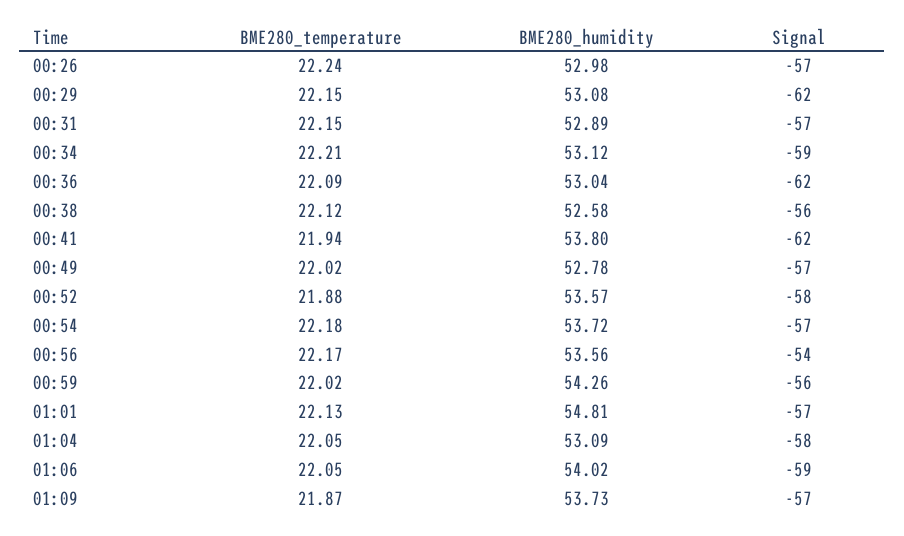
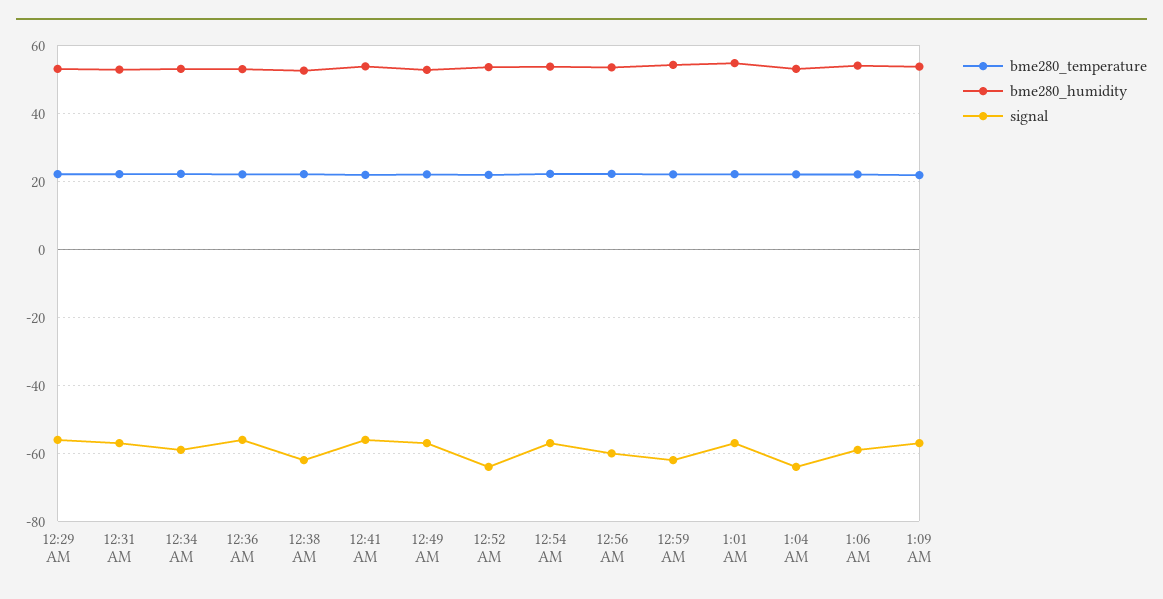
BME280_temperature, 00:26: 22.24 -> none
BME280_humidity, 00:26: 52.98 -> none
Signal, 00:26: -57 -> none
Signal, 00:29: -62 -> -56
Signal, 00:36: -62 -> -56
Signal, 00:38: -56 -> -62
Signal, 00:41: -62 -> -56
Signal, 00:52: -58 -> -64
Signal, 00:56: -54 -> -60
Signal, 00:59: -56 -> -62
Signal, 01:04: -58 -> -64

